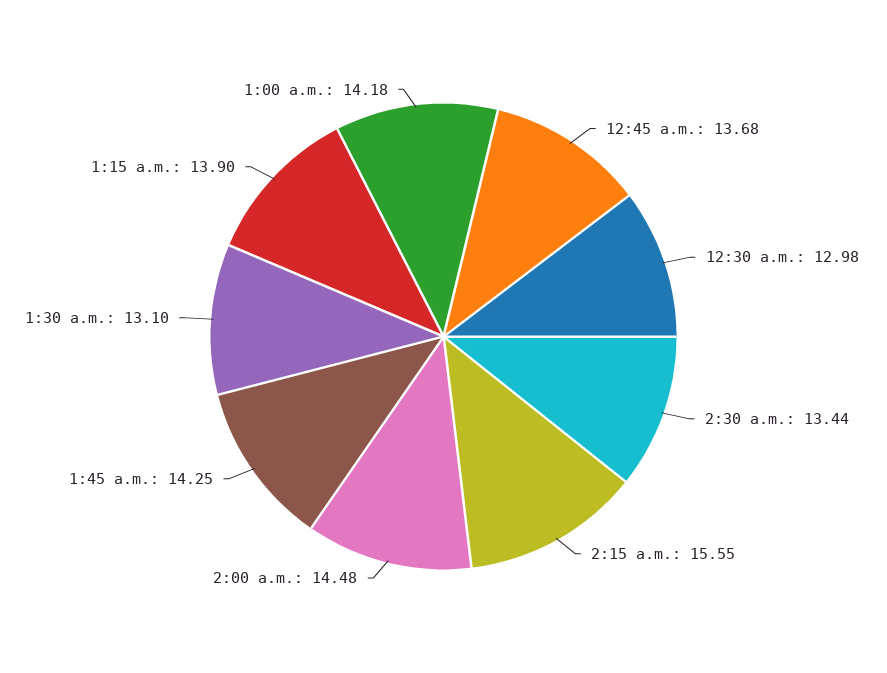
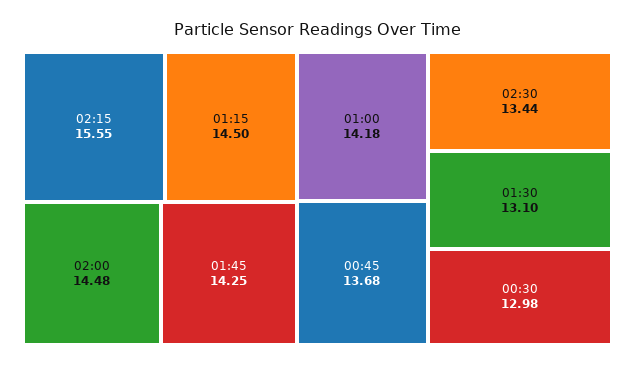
1:15 a.m.: 13.9 -> 14.5

